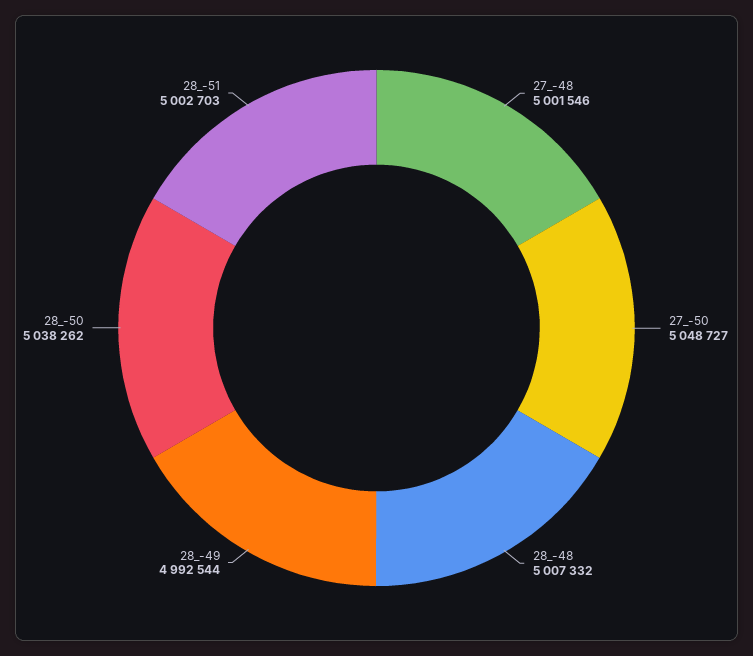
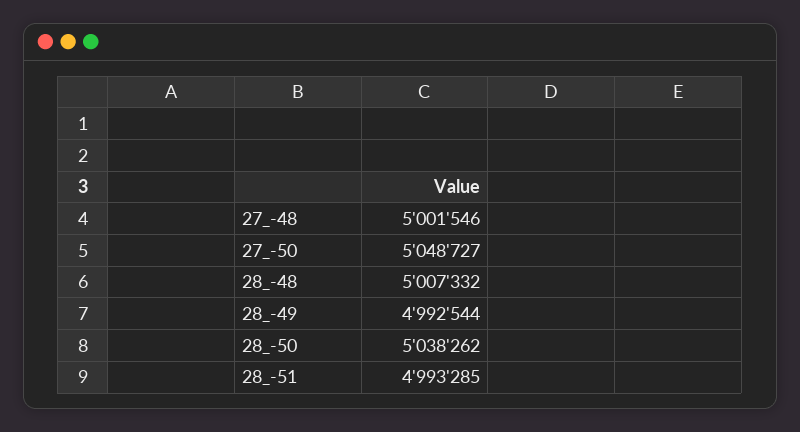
28_-51: 5002703 -> 4993285

